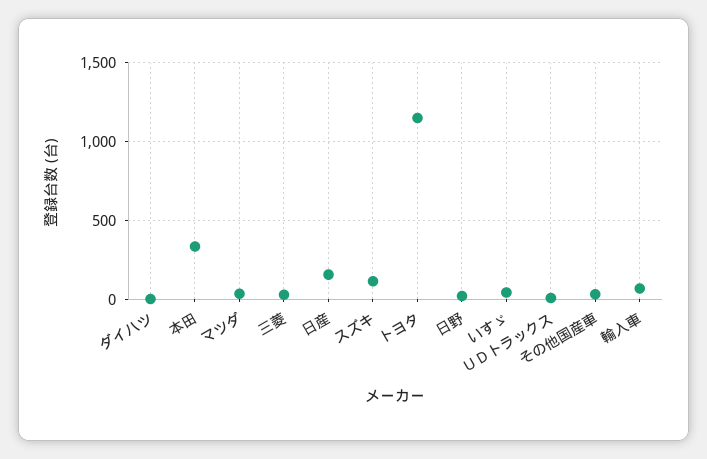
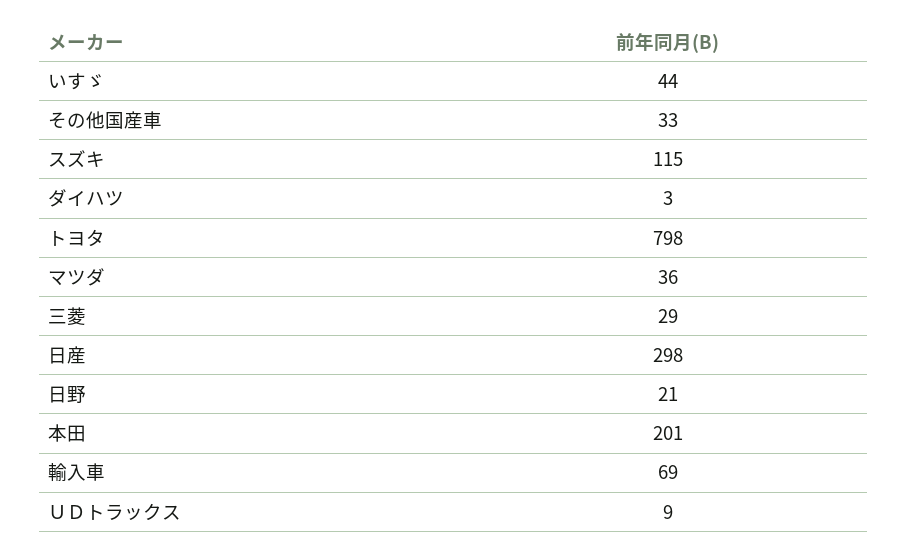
本田: 350 -> 201
日産: 150 -> 298
トヨタ: 1150 -> 798

